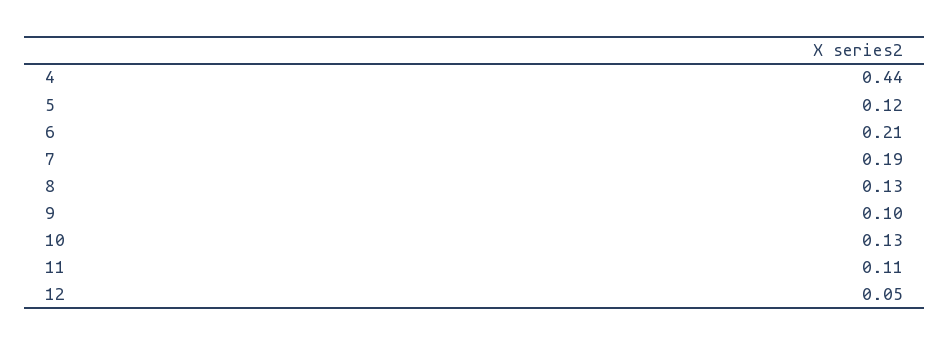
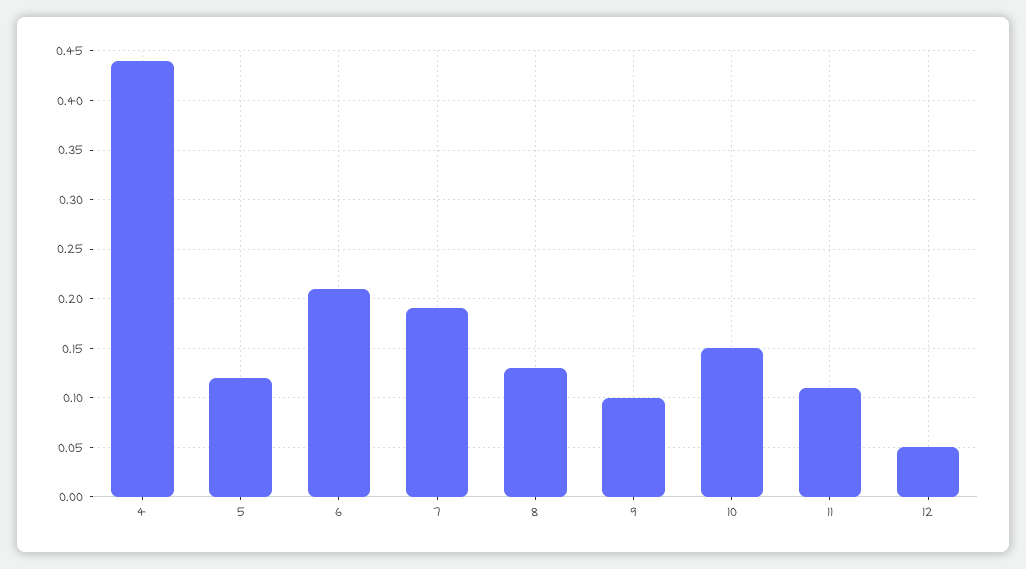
10: 0.13 -> 0.15

